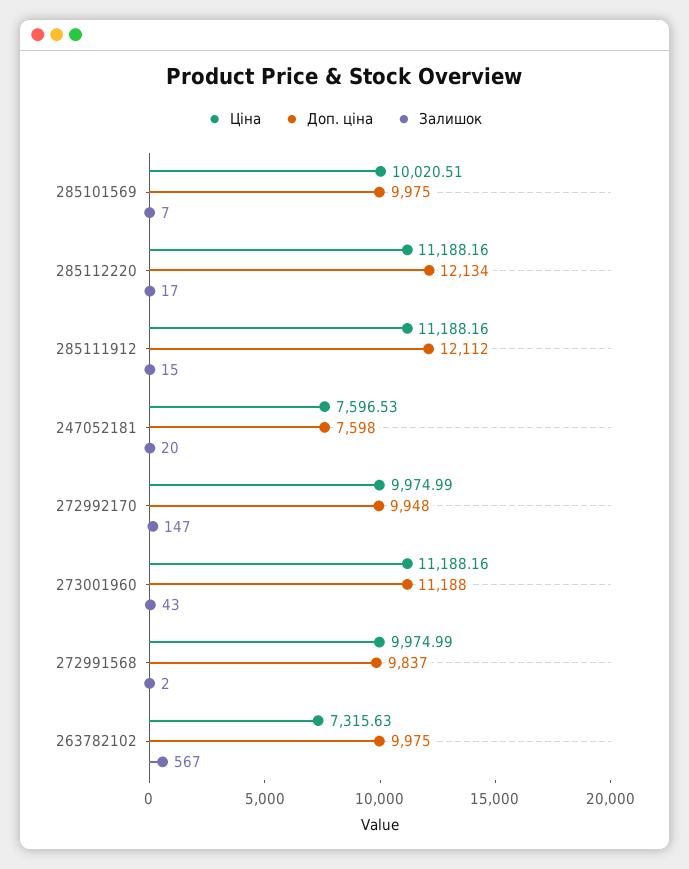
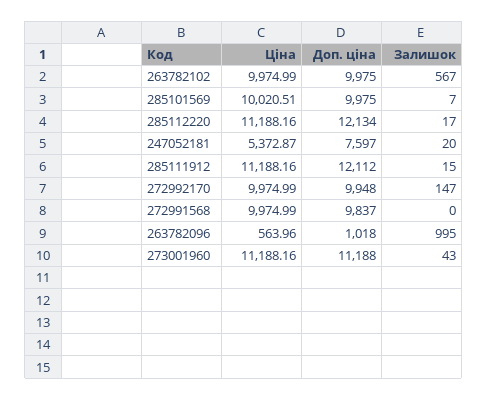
Ціна, 247052181: 7596.53 -> 5372.87
Доп. ціна, 247052181: 7598 -> 7597
Залишок, 272991568: 2 -> 0
Ціна, 263782102: 7315.63 -> 9974.99
Ціна, 263782096: none -> 563.96
Доп. ціна, 263782096: none -> 1018
Залишок, 263782096: none -> 995

